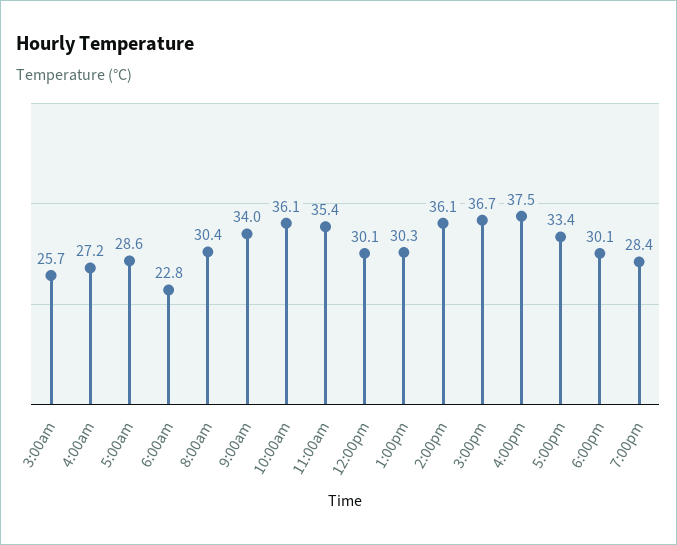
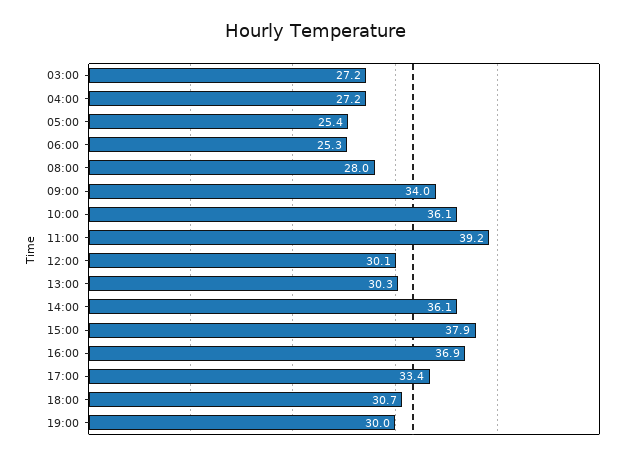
3:00am: 25.7 -> 27.2
5:00am: 28.6 -> 25.4
6:00am: 22.8 -> 25.3
8:00am: 30.4 -> 28
11:00am: 35.4 -> 39.2
3:00pm: 36.7 -> 37.9
4:00pm: 37.5 -> 36.9
6:00pm: 30.1 -> 30.7
7:00pm: 28.4 -> 30

